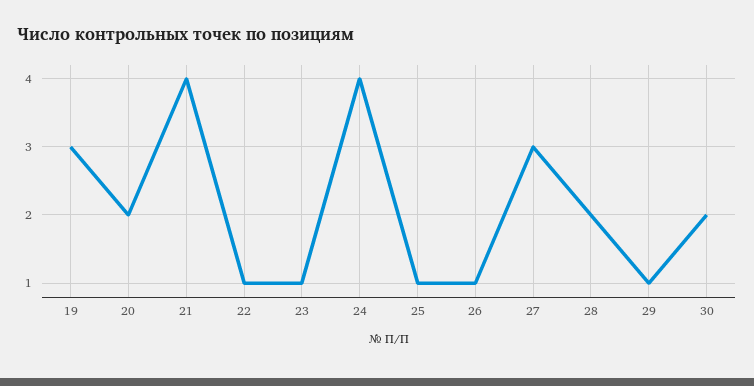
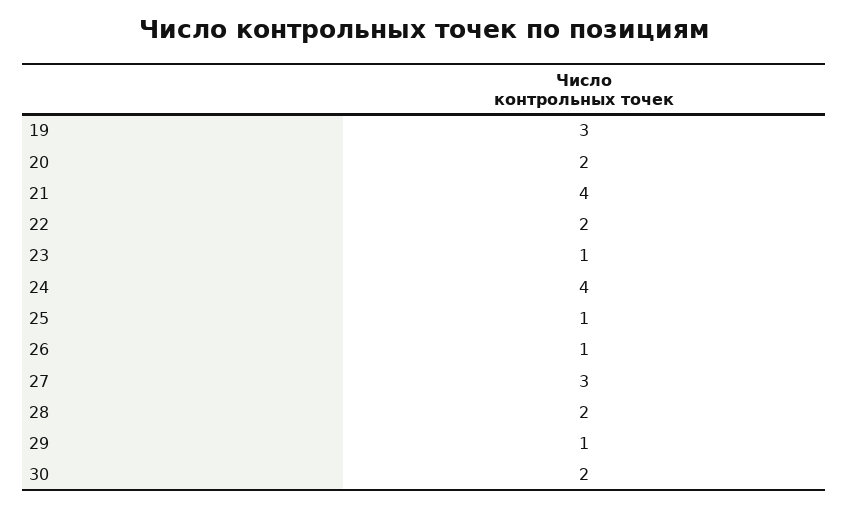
22: 1 -> 2

